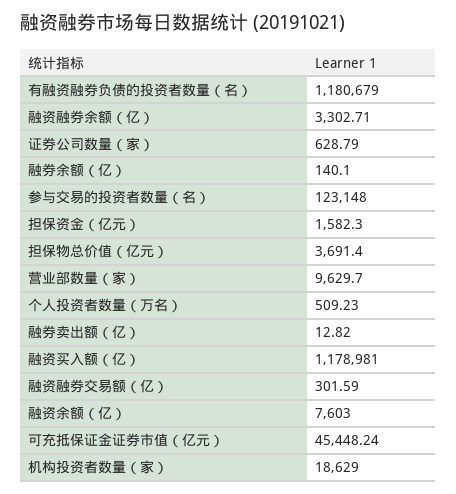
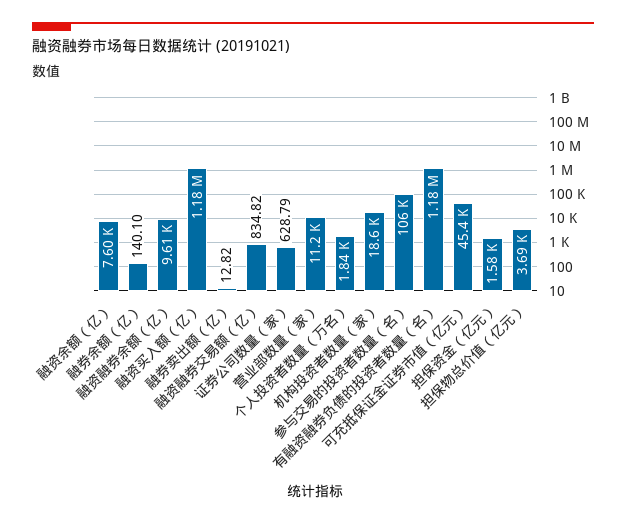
融资融券余额（亿）: 3302.71 -> 9610
参与交易的投资者数量（名）: 123148 -> 106000
营业部数量（家）: 9629.7 -> 11200
个人投资者数量（万名）: 509.23 -> 1840
融资融券交易额（亿）: 301.59 -> 834.82

